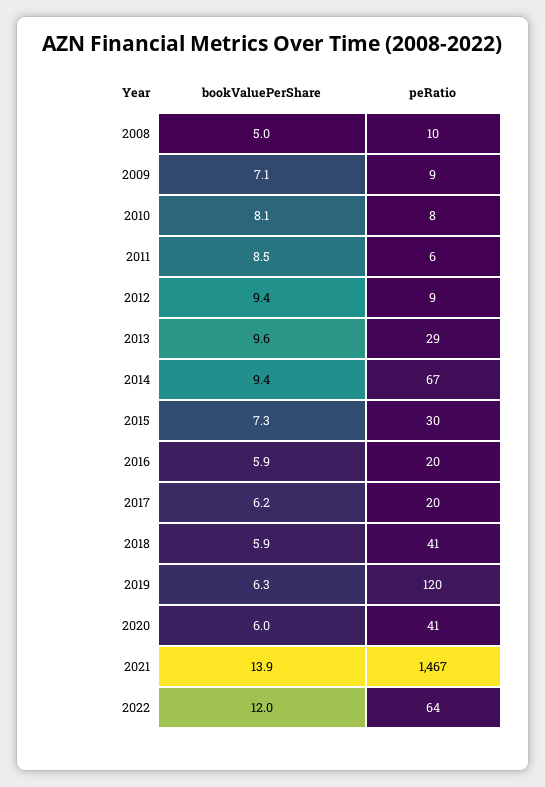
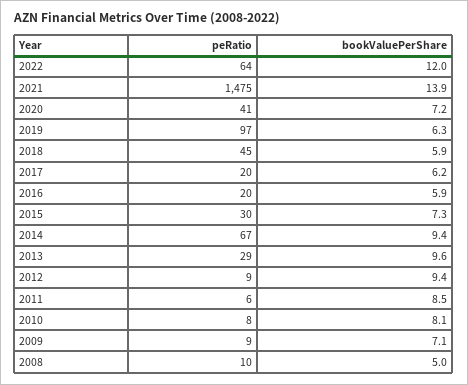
peRatio, 2018: 41 -> 45
peRatio, 2019: 120 -> 97
bookValuePerShare, 2020: 6 -> 7.2
peRatio, 2021: 1467 -> 1475

